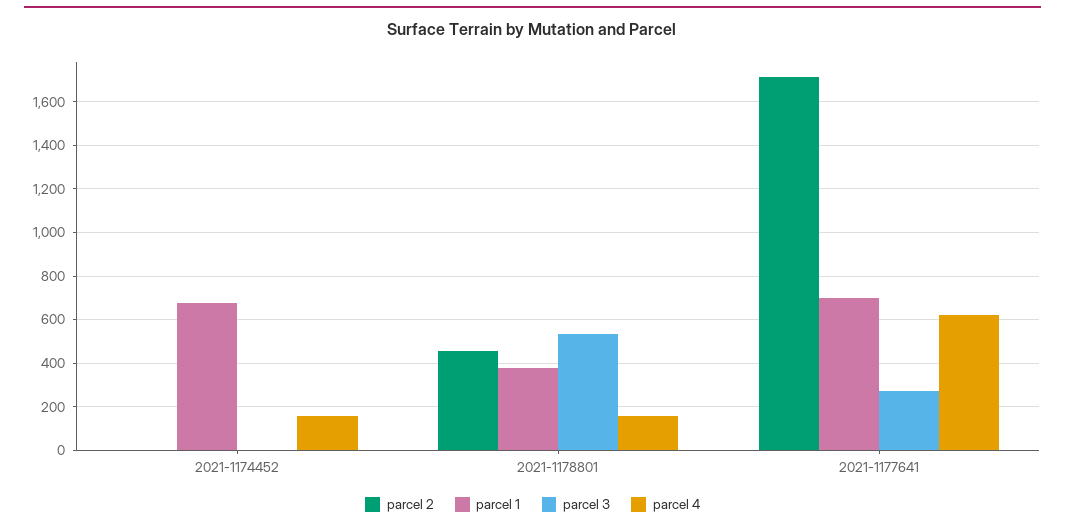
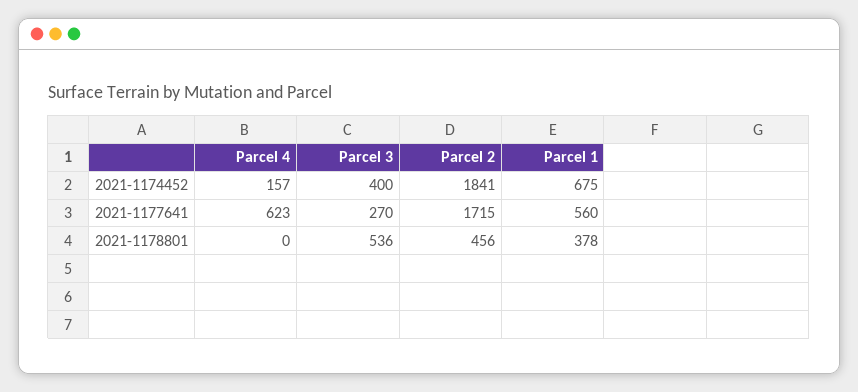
parcel 2, 2021-1174452: 0 -> 1841
parcel 3, 2021-1174452: 0 -> 400
parcel 4, 2021-1178801: 150 -> 0
parcel 1, 2021-1177641: 700 -> 560

